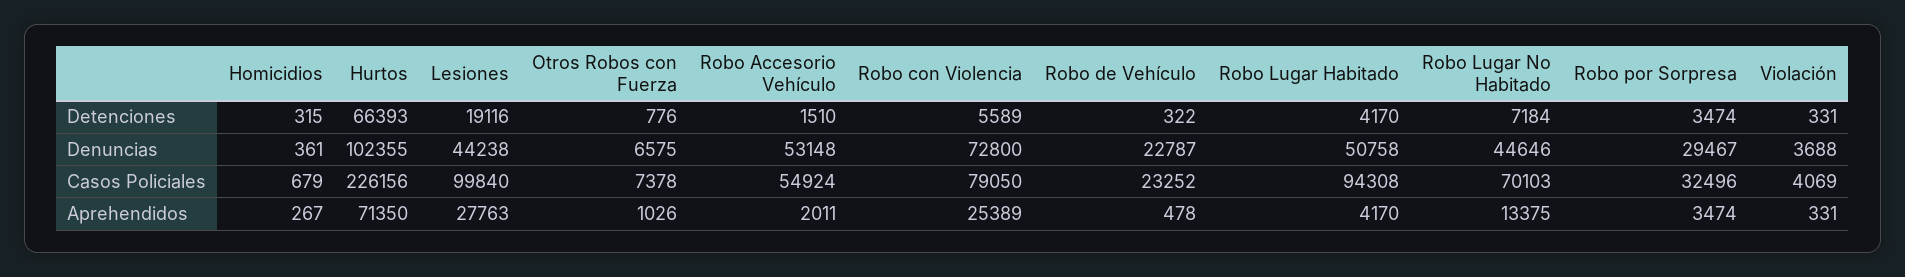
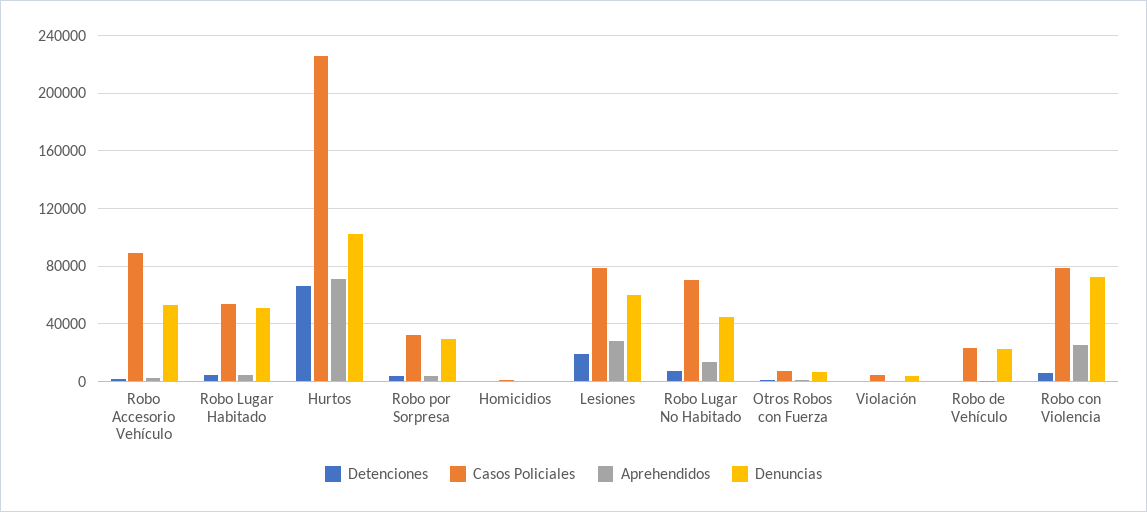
Denuncias, Lesiones: 44238 -> 60000
Casos Policiales, Lesiones: 99840 -> 80000
Casos Policiales, Robo Accesorio Vehículo: 54924 -> 90000
Casos Policiales, Robo Lugar Habitado: 94308 -> 55000

